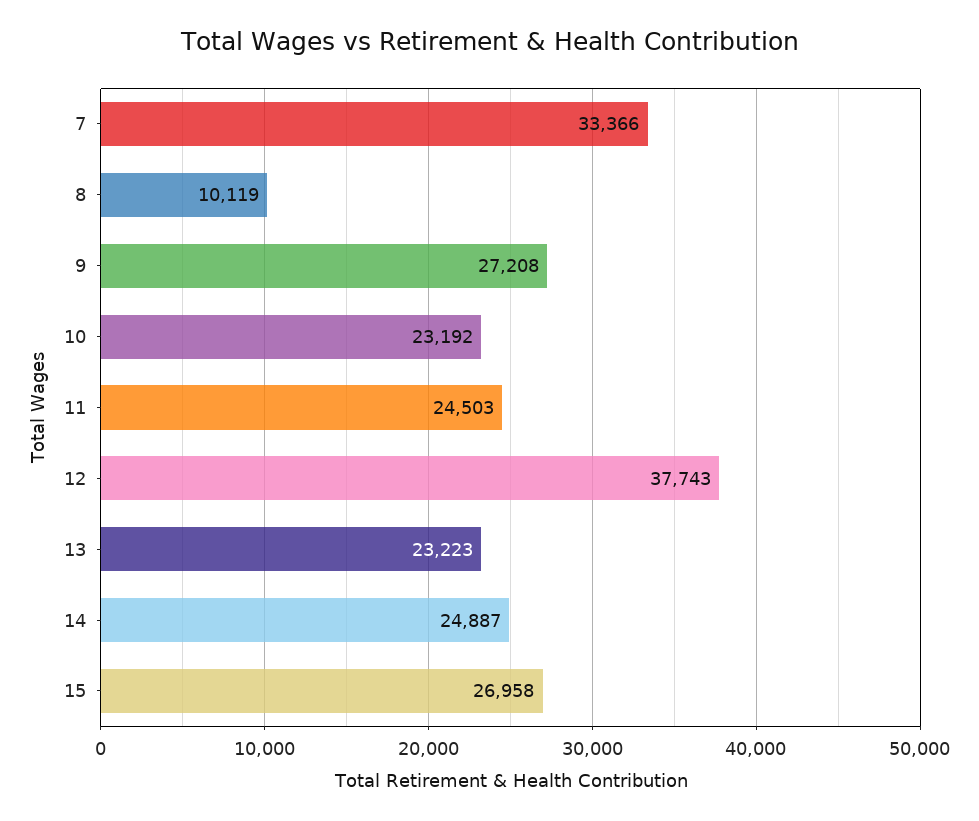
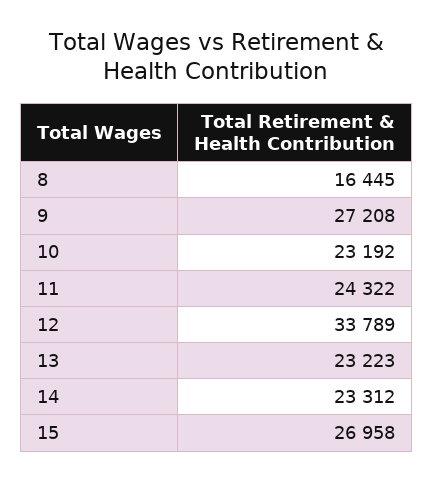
7: 33366 -> none
8: 10119 -> 16445
11: 24503 -> 24322
12: 37743 -> 33789
14: 24887 -> 23312

